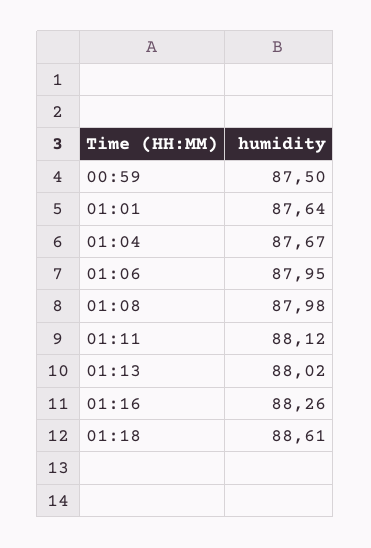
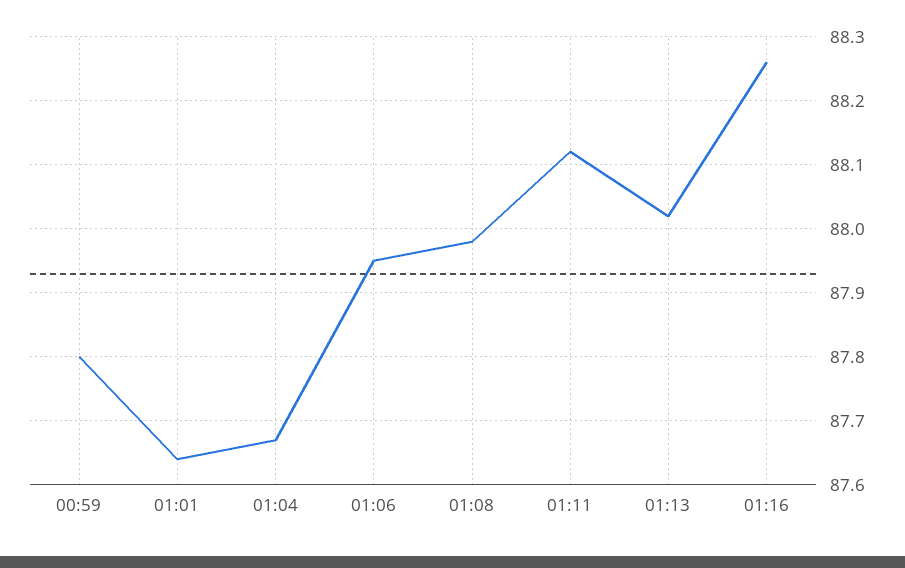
00:59: 87.5 -> 87.8
01:18: 88.61 -> none

